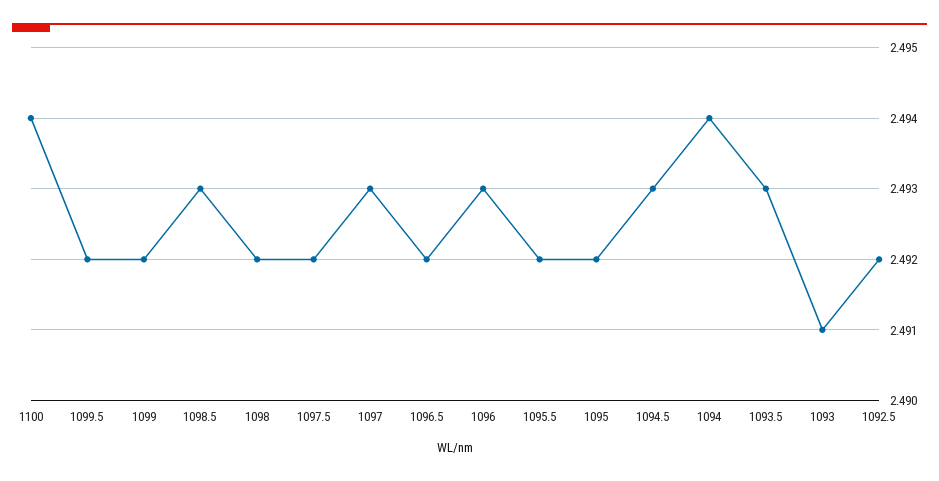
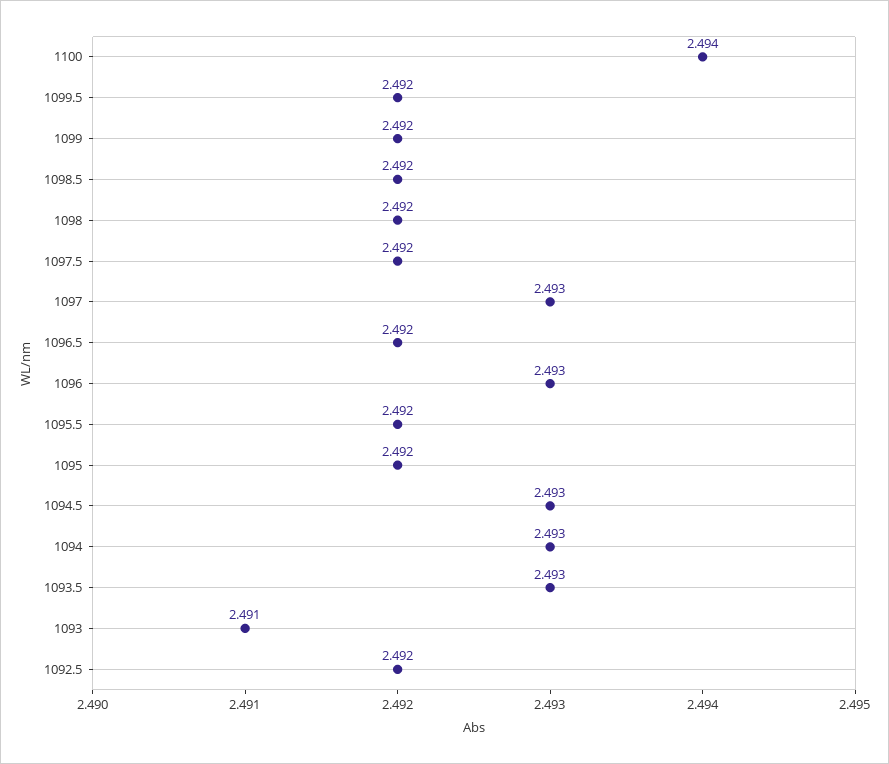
1098.5: 2.493 -> 2.492
1094: 2.494 -> 2.493

